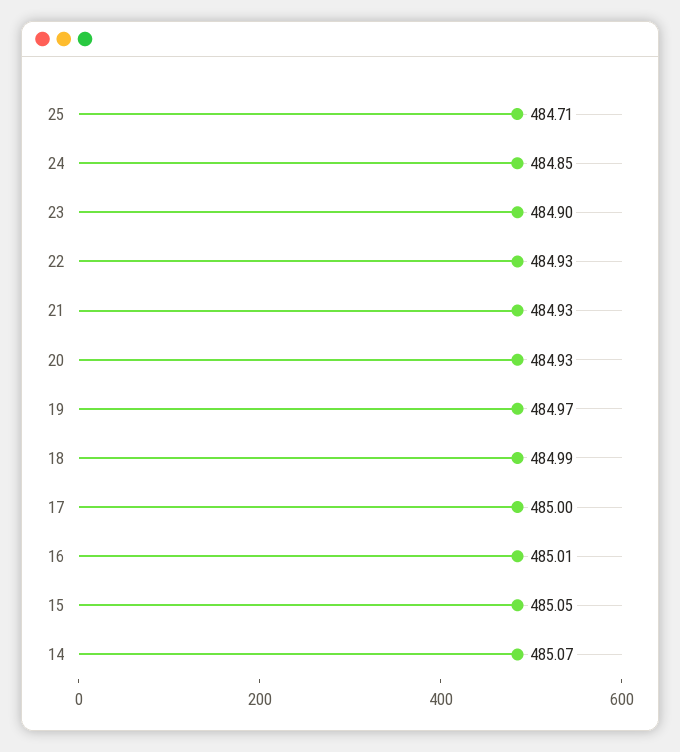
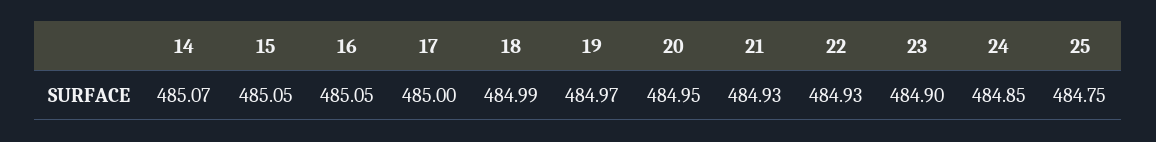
25: 484.71 -> 484.75
20: 484.93 -> 484.95
16: 485.01 -> 485.05

